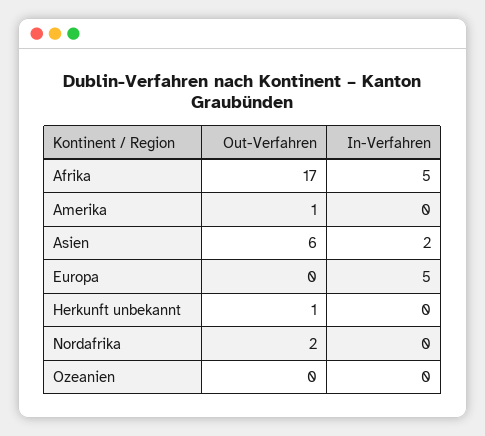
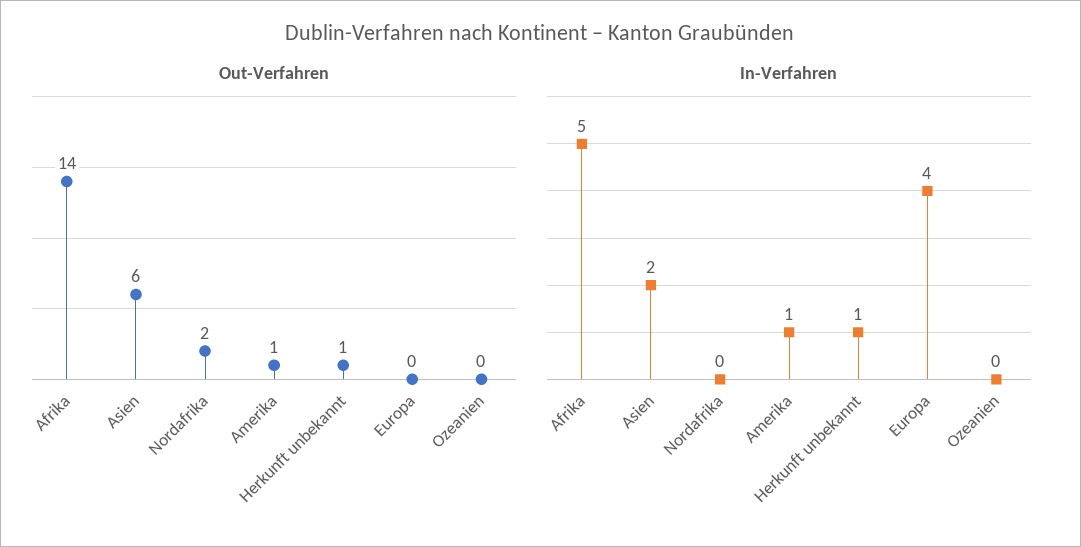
Out-Verfahren, Afrika: 17 -> 14
In-Verfahren, Amerika: 0 -> 1
In-Verfahren, Europa: 5 -> 4
In-Verfahren, Herkunft unbekannt: 0 -> 1

